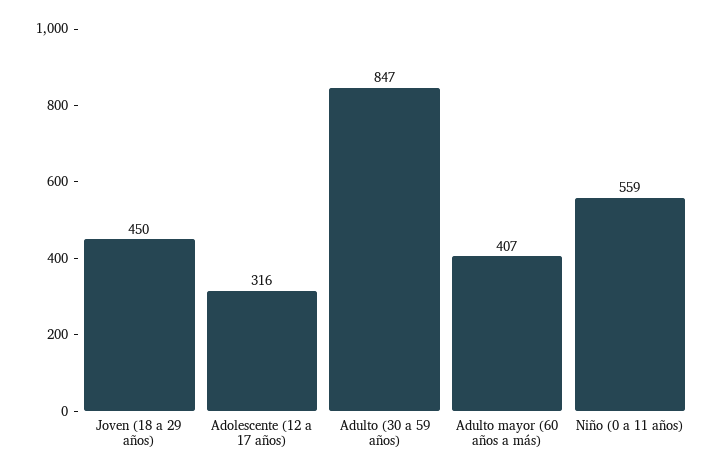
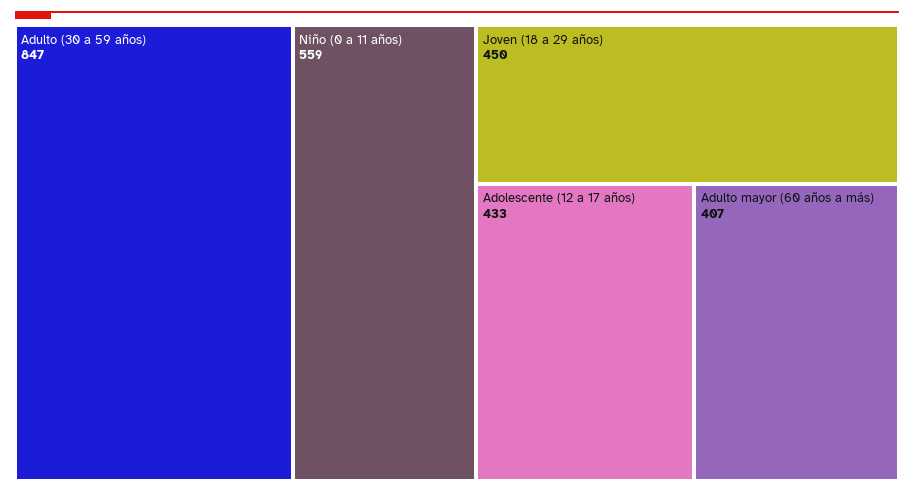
Adolescente (12 a 17 años): 316 -> 433

